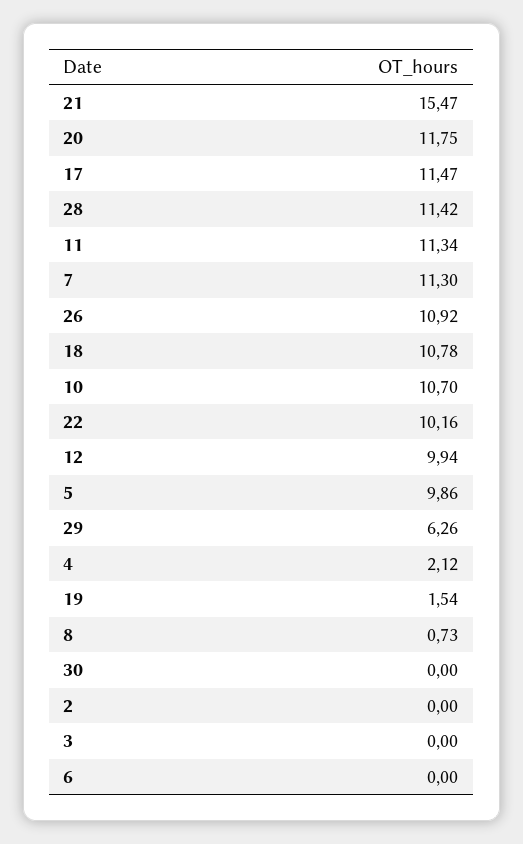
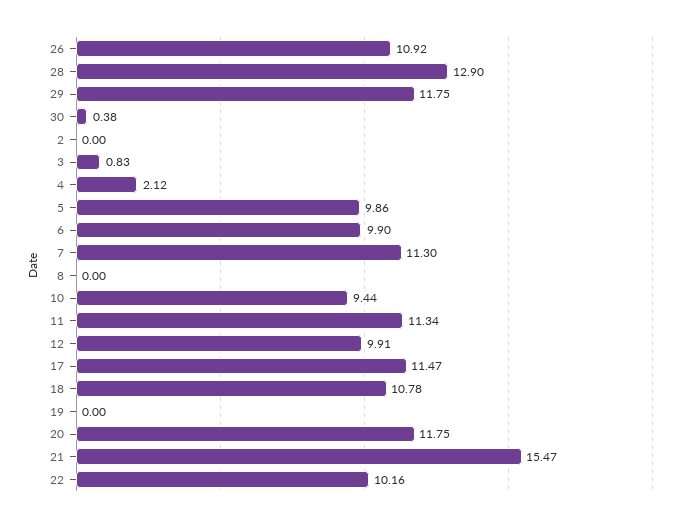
28: 11.42 -> 12.9
10: 10.7 -> 9.44
12: 9.94 -> 9.91
29: 6.26 -> 11.75
19: 1.54 -> 0
8: 0.73 -> 0
30: 0 -> 0.38
3: 0 -> 0.83
6: 0 -> 9.9

